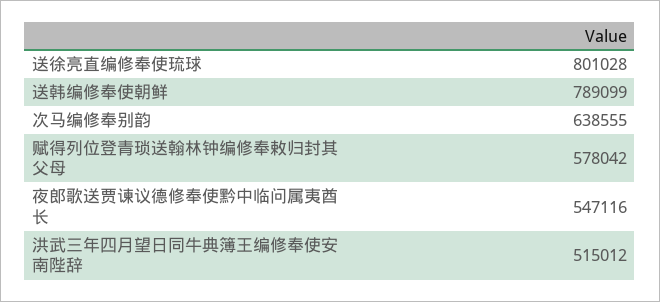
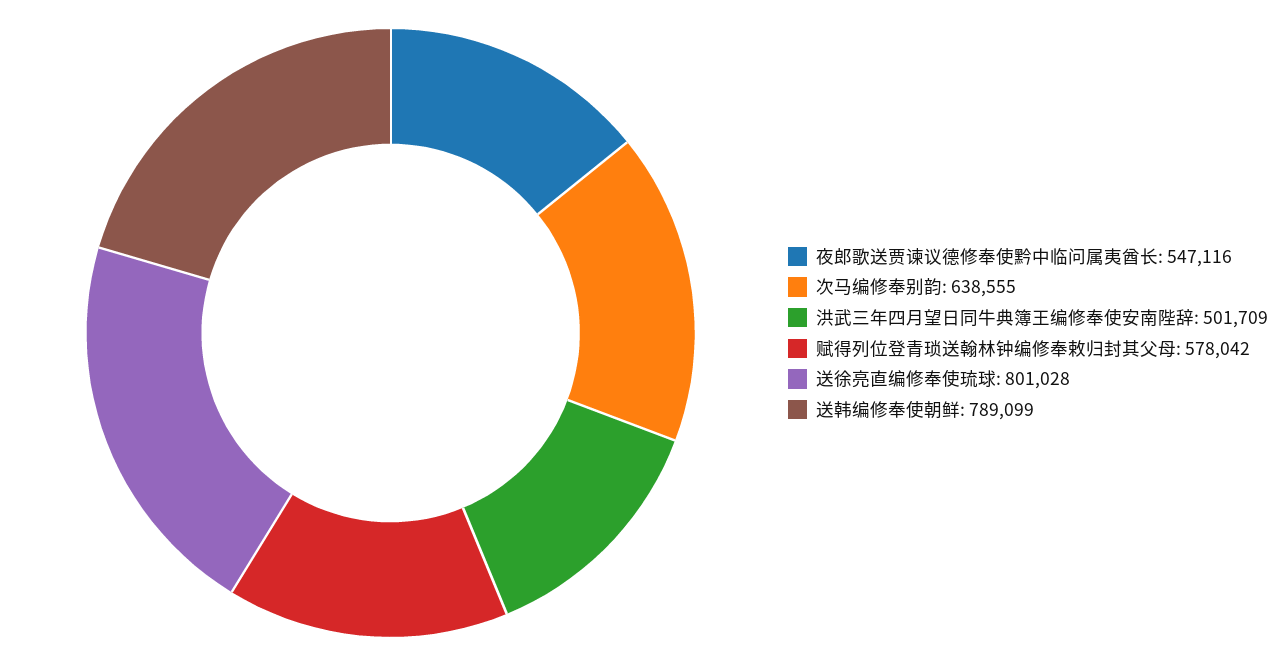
洪武三年四月望日同牛典簿王编修奉使安南陛辞: 515012 -> 501709

